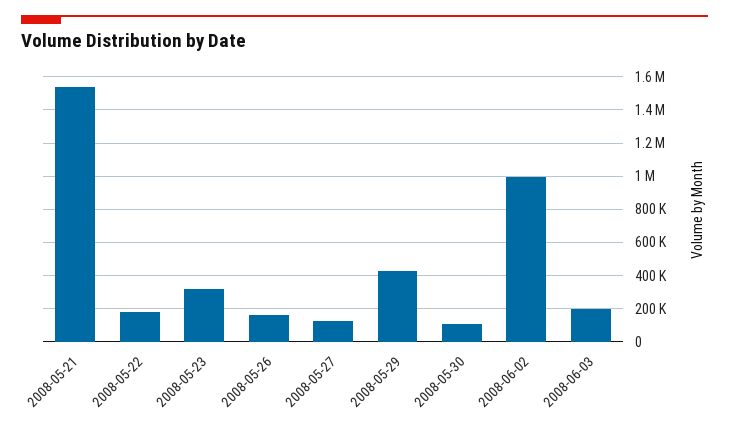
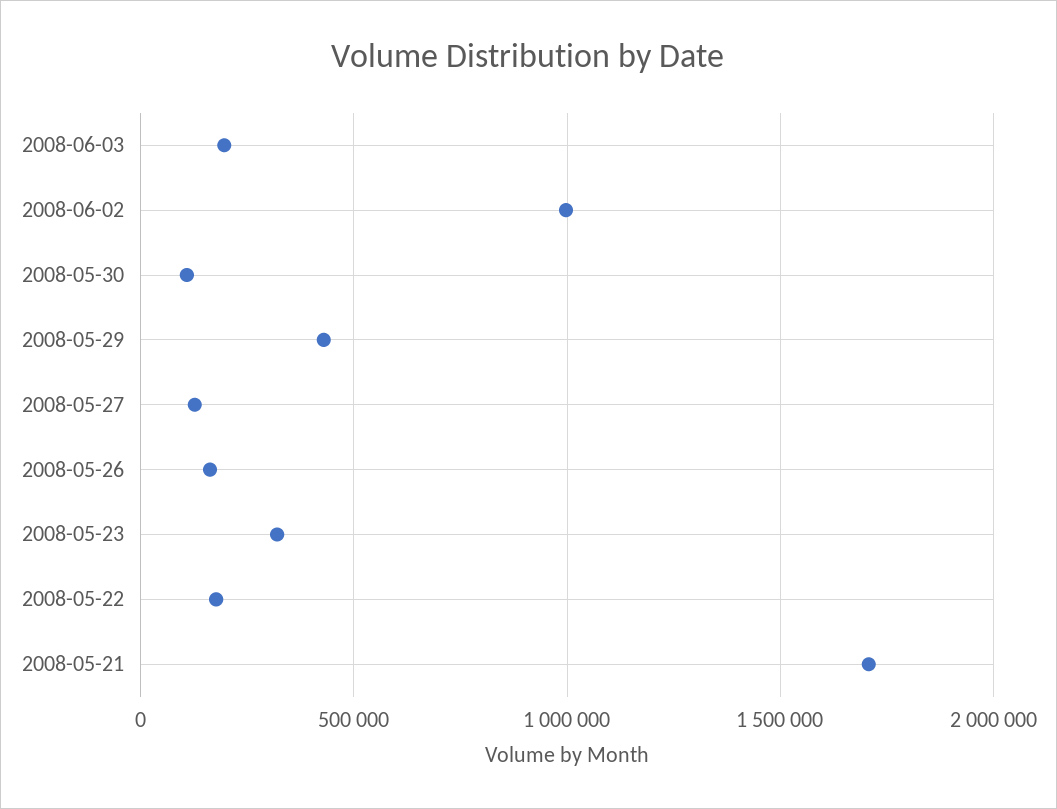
2008-05-21: 1550000 -> 1700000

